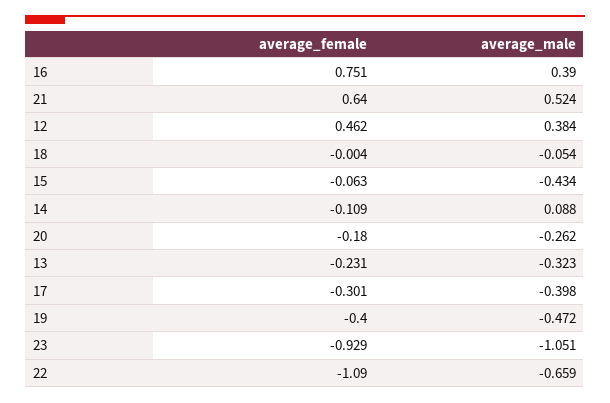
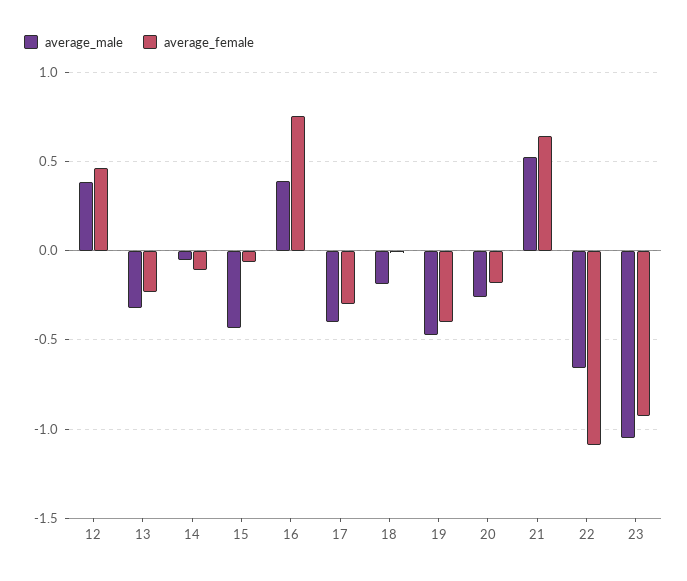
average_male, 18: -0.054 -> -0.2
average_male, 14: 0.088 -> -0.05

